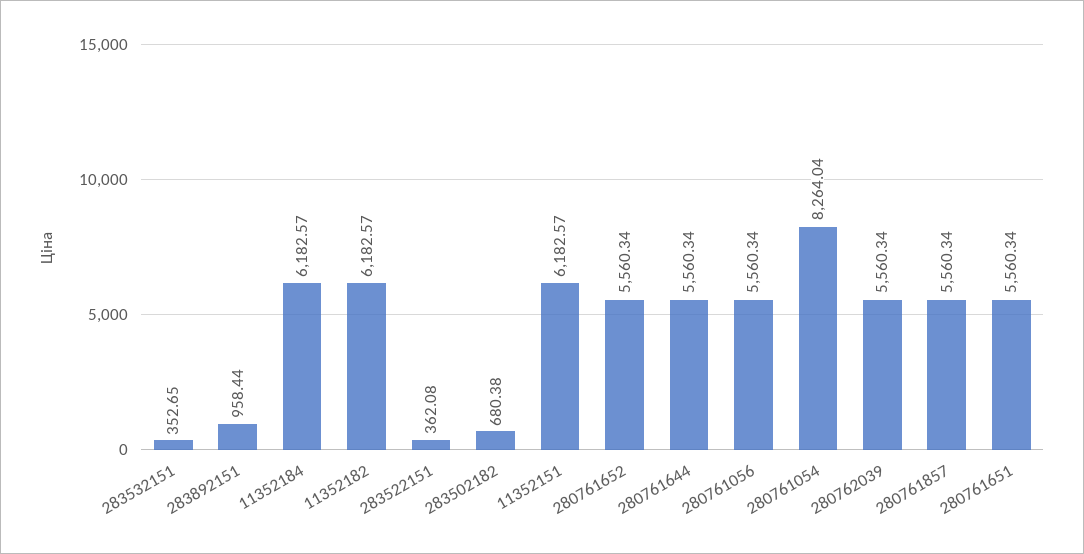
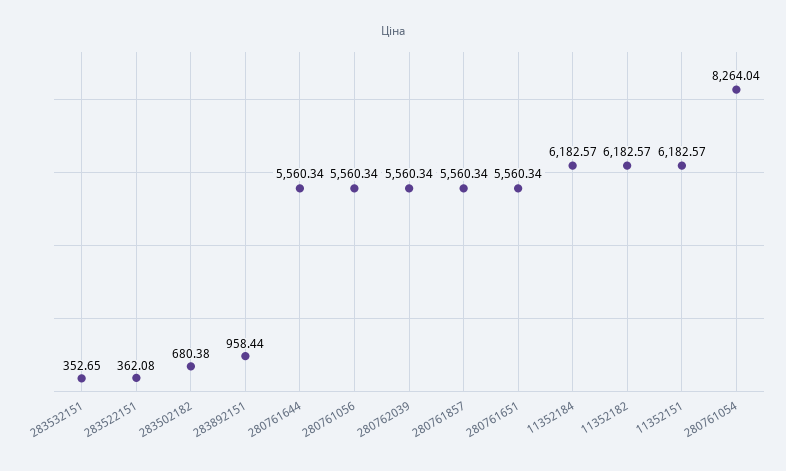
280761652: 5560.34 -> none

